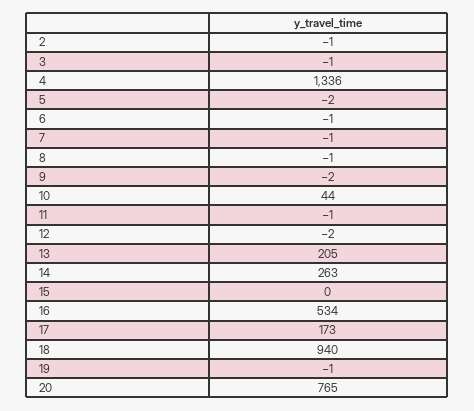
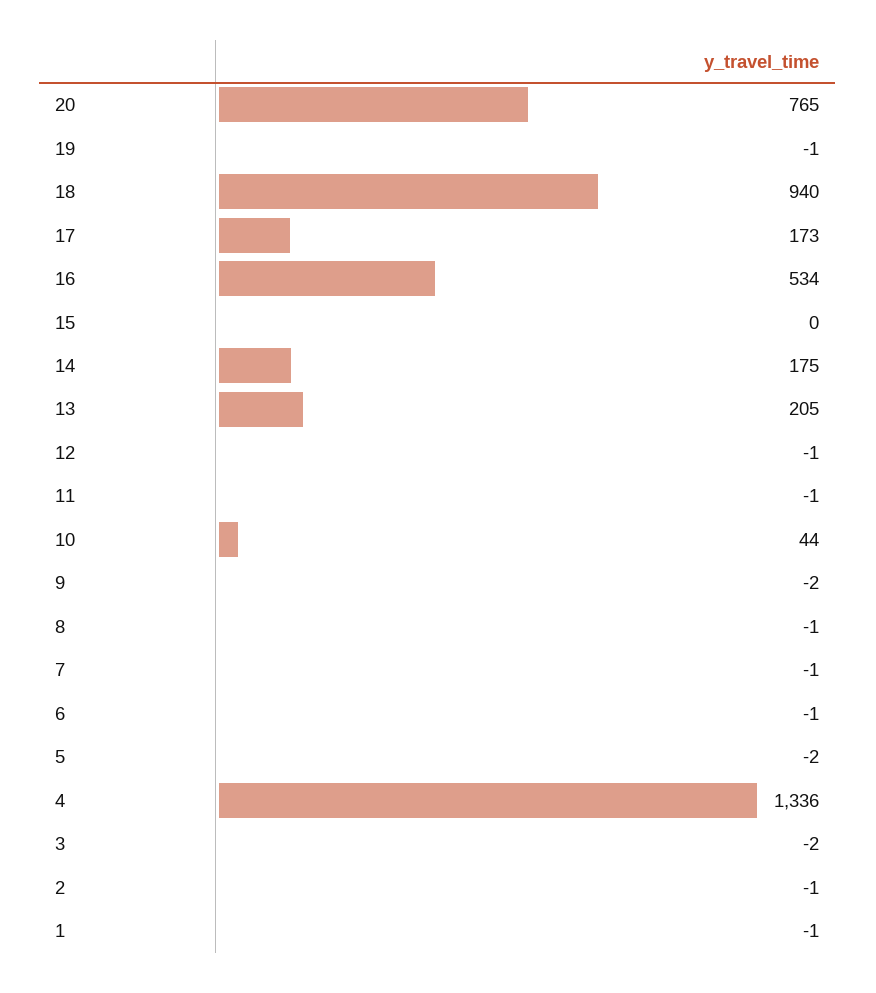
3: -1 -> -2
12: -2 -> -1
14: 263 -> 175
1: none -> -1

